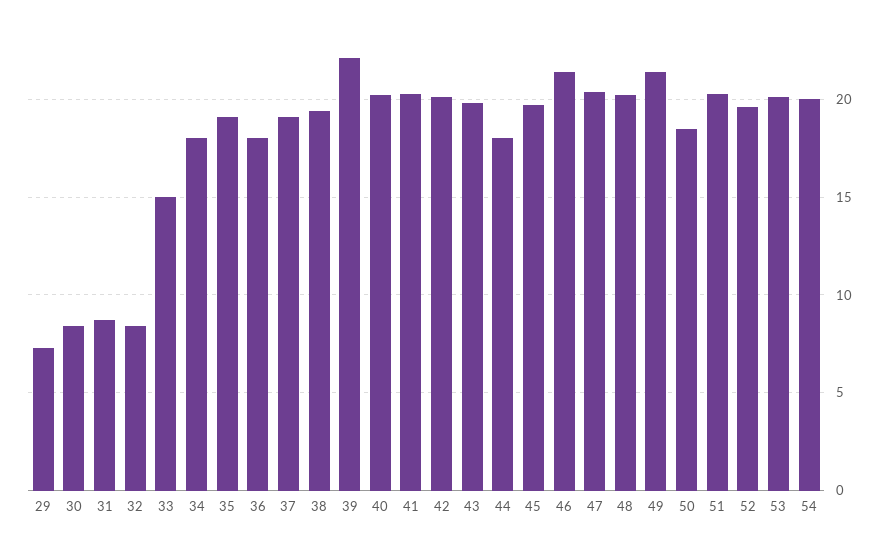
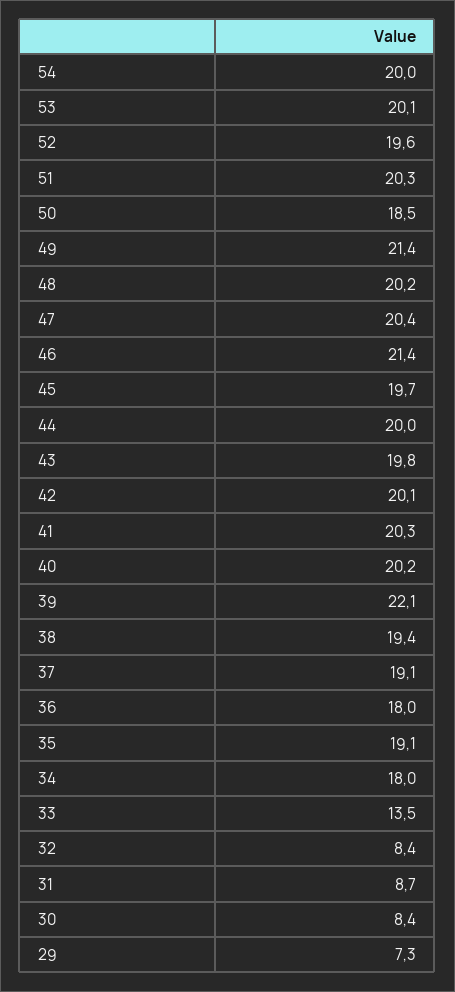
33: 15 -> 13.5
44: 18 -> 20

